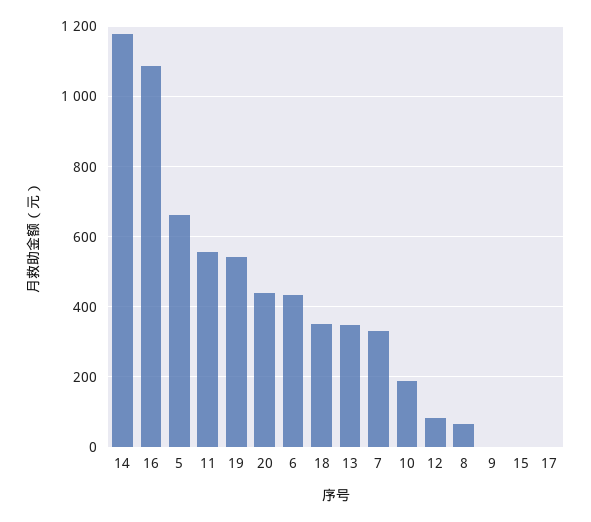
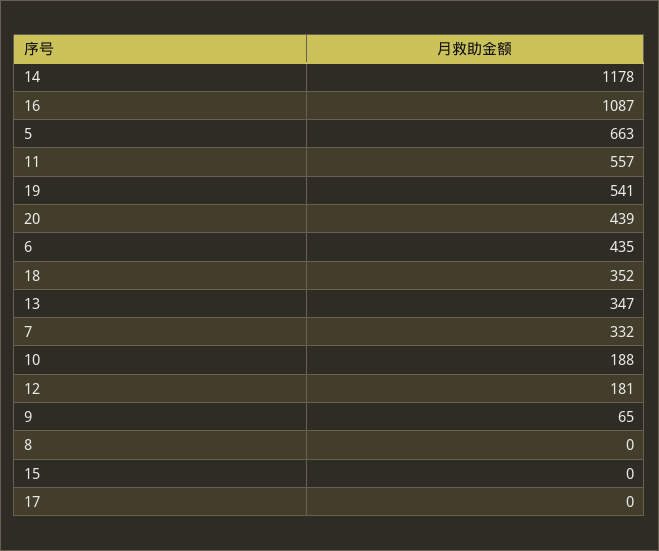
12: 80 -> 181
8: 60 -> 0
9: 0 -> 65

